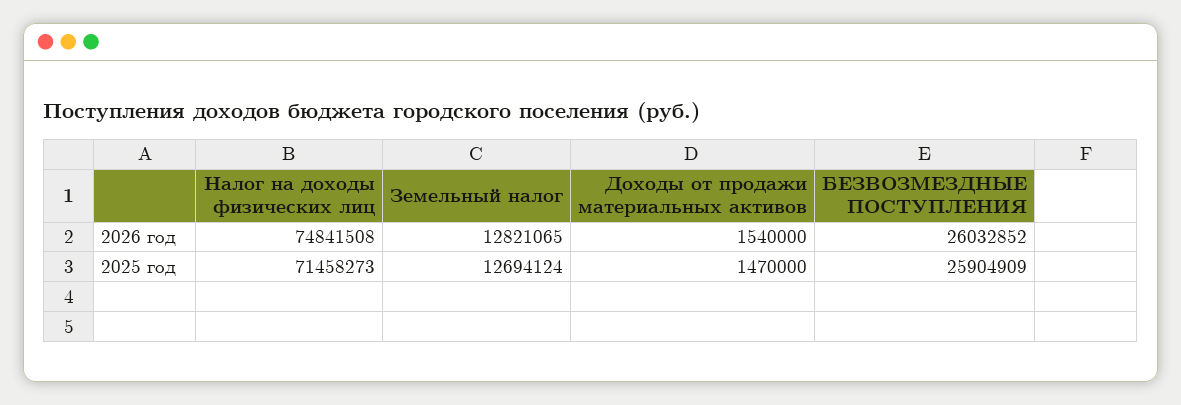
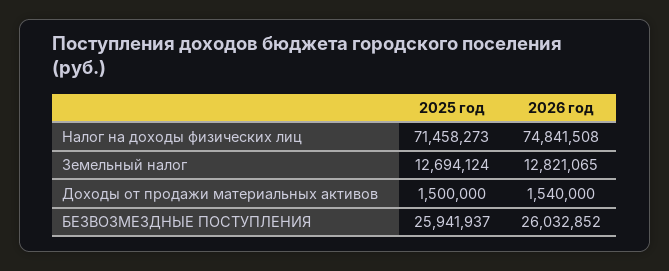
Доходы от продажи материальных активов, 2025 год: 1470000 -> 1500000
БЕЗВОЗМЕЗДНЫЕ ПОСТУПЛЕНИЯ, 2025 год: 25904909 -> 25941937

